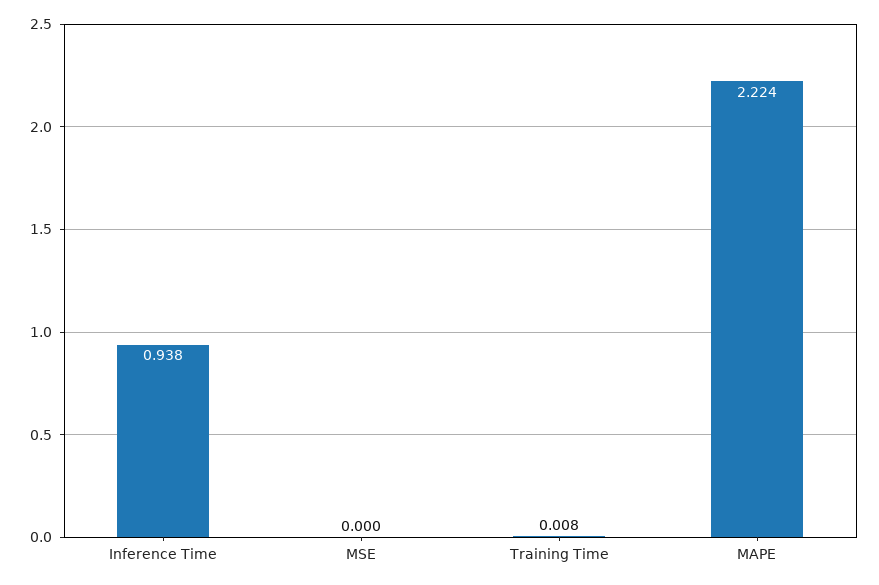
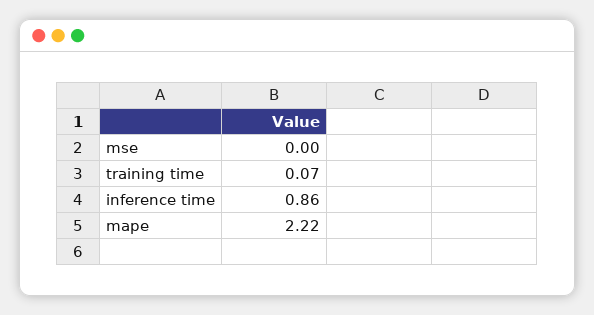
Inference Time: 0.938 -> 0.86
Training Time: 0.008 -> 0.07

